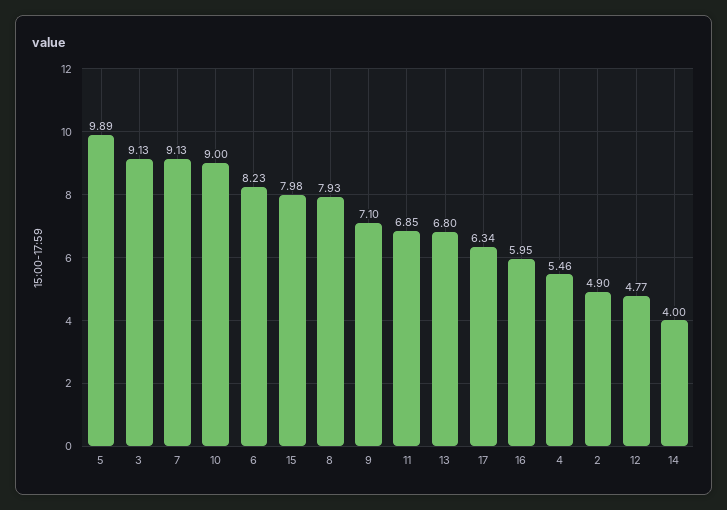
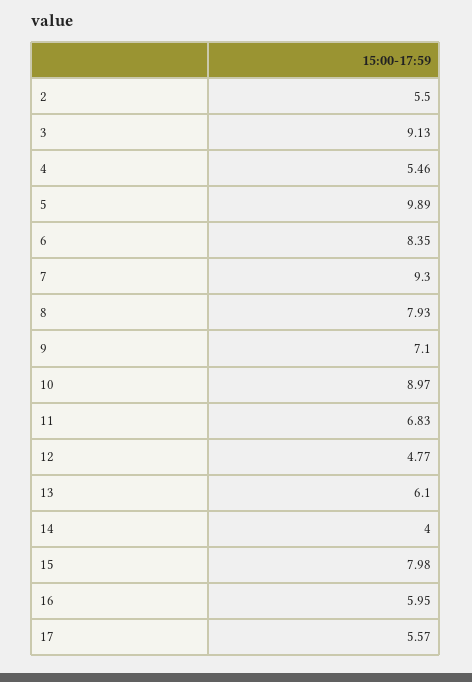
7: 9.13 -> 9.3
10: 9 -> 8.97
6: 8.23 -> 8.35
11: 6.85 -> 6.83
13: 6.8 -> 6.1
17: 6.34 -> 5.57
2: 4.9 -> 5.5

